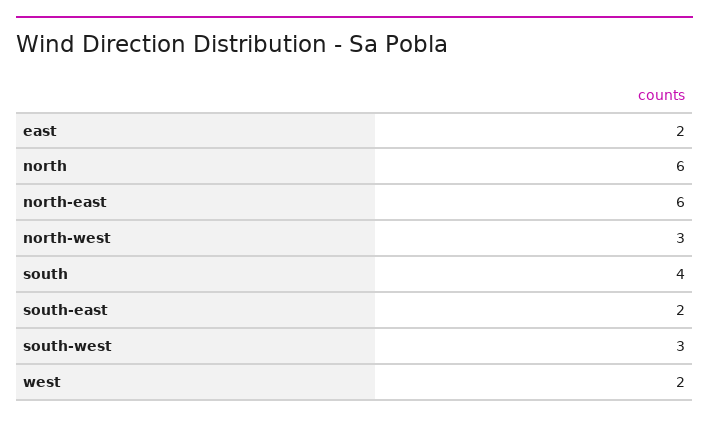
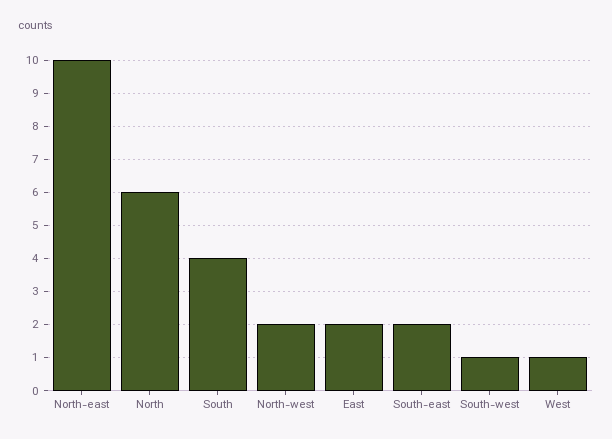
north-east: 6 -> 10
north-west: 3 -> 2
south-west: 3 -> 1
west: 2 -> 1

